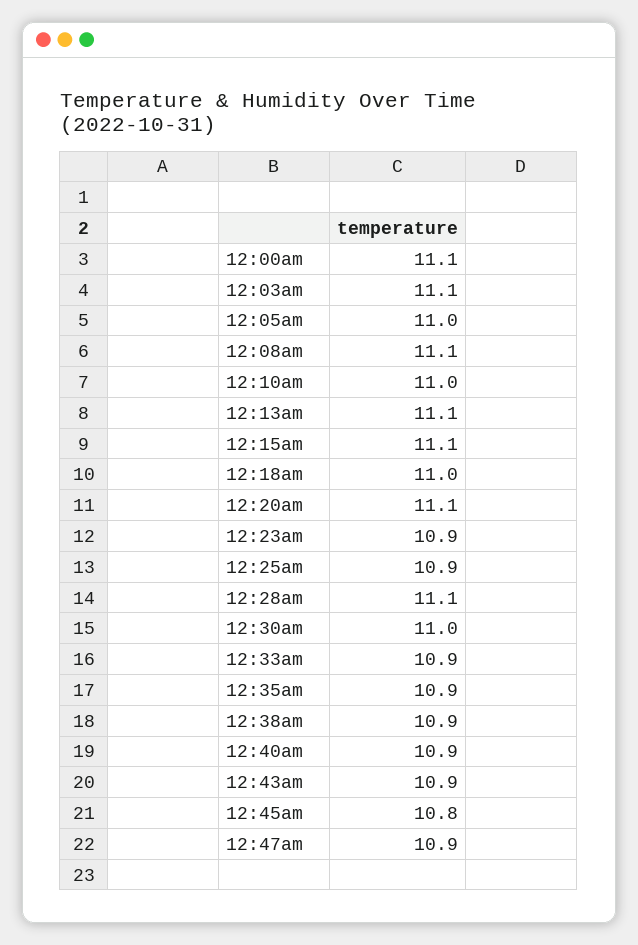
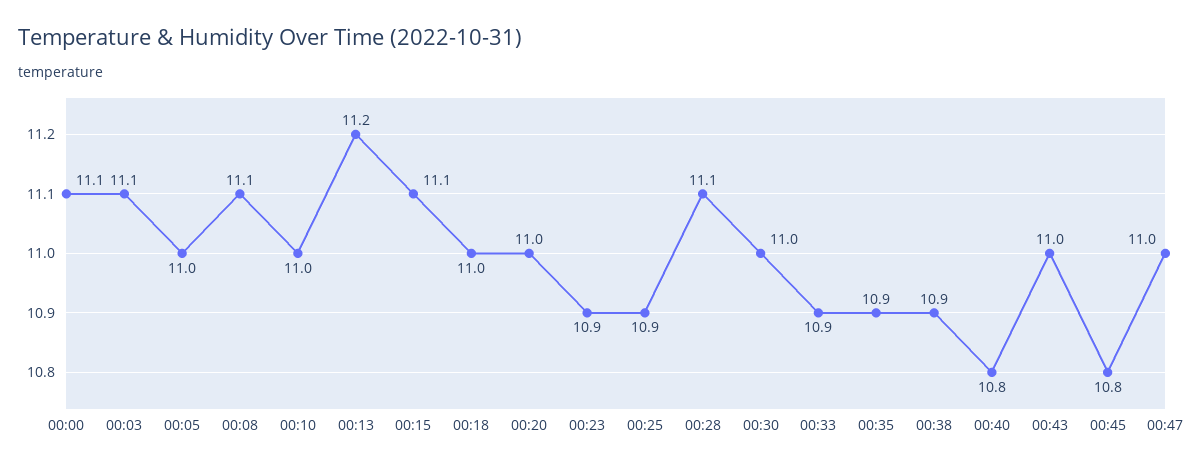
12:13am: 11.1 -> 11.2
12:20am: 11.1 -> 11
12:40am: 10.9 -> 10.8
12:43am: 10.9 -> 11
12:47am: 10.9 -> 11

